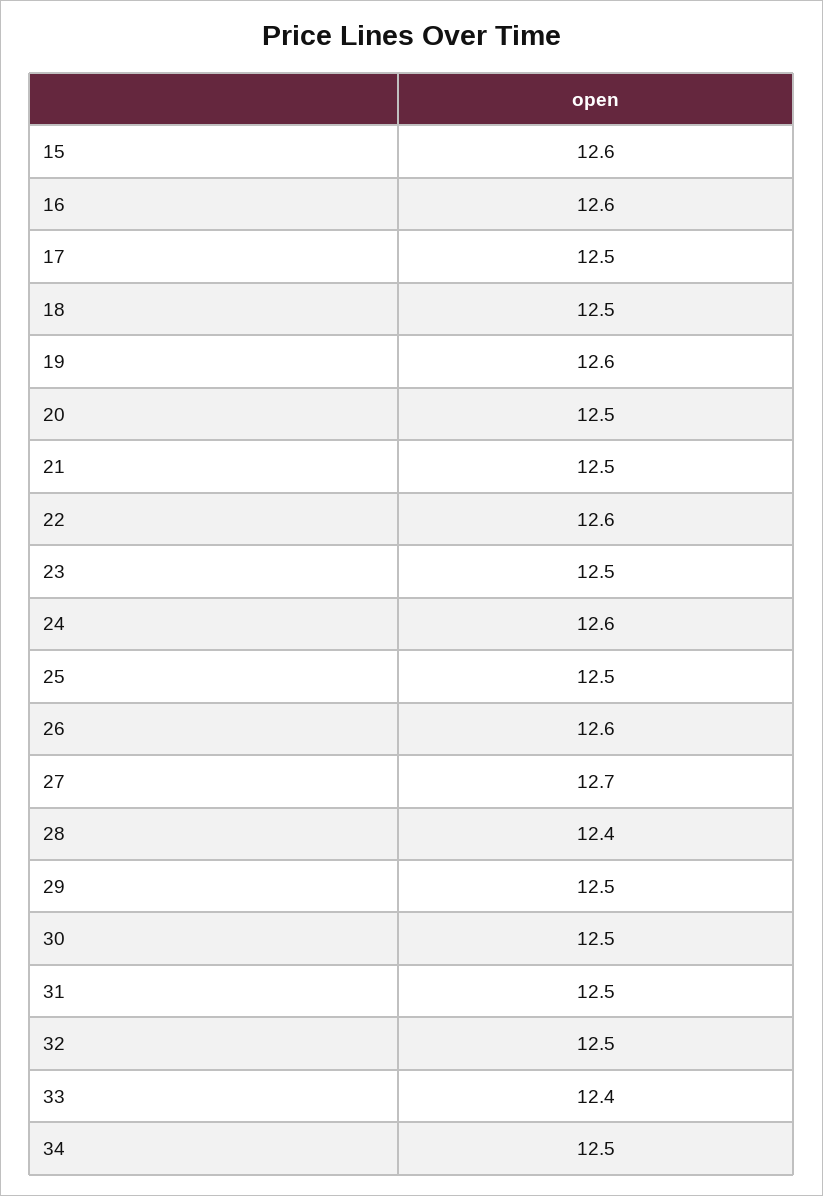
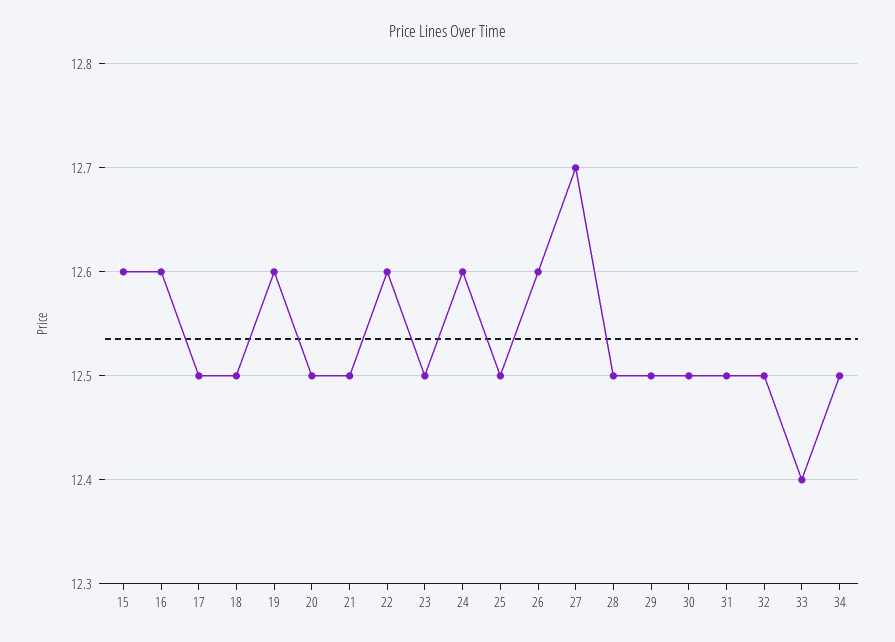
28: 12.4 -> 12.5

